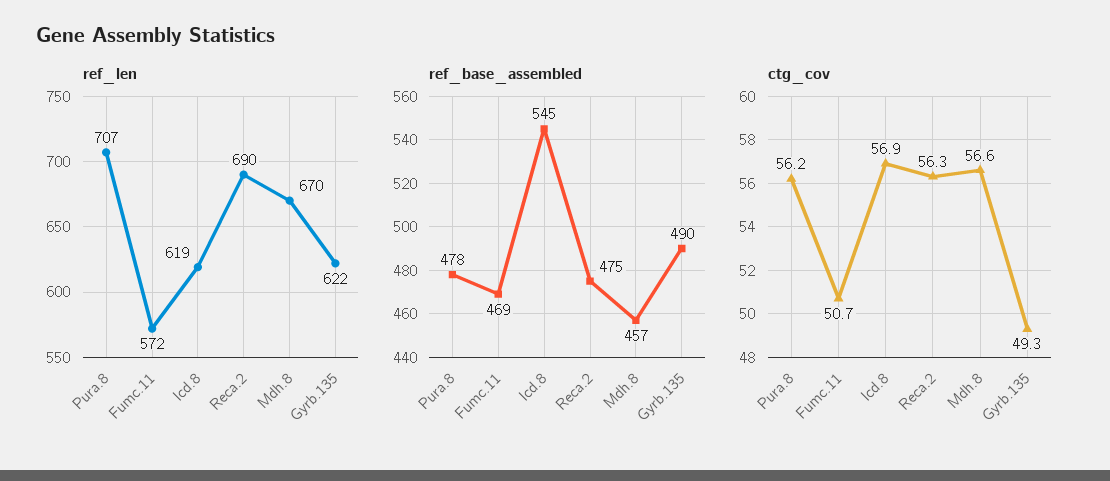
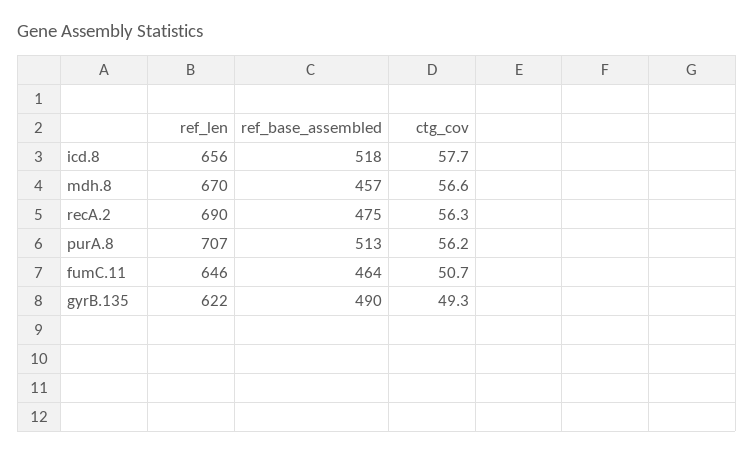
ref_len, Fumc.11: 572 -> 646
ref_len, Icd.8: 619 -> 656
ref_base_assembled, Pura.8: 478 -> 513
ref_base_assembled, Fumc.11: 469 -> 464
ref_base_assembled, Icd.8: 545 -> 518
ctg_cov, Icd.8: 56.9 -> 57.7

